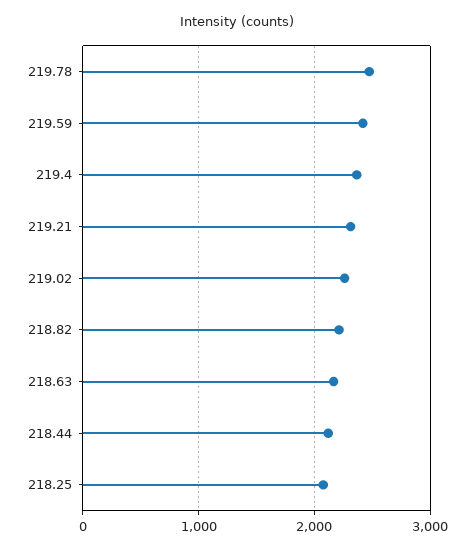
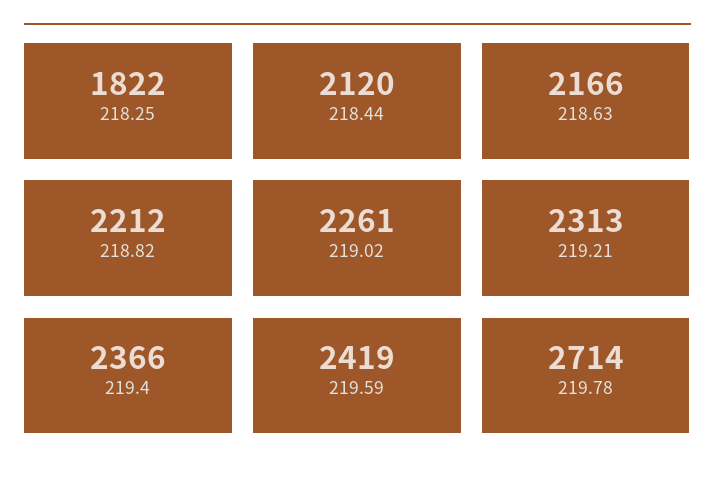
219.78: 2500 -> 2714
218.25: 2100 -> 1822

